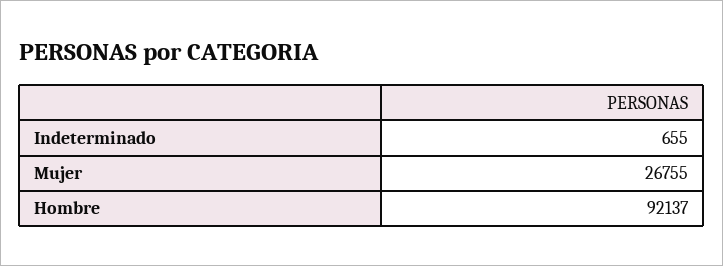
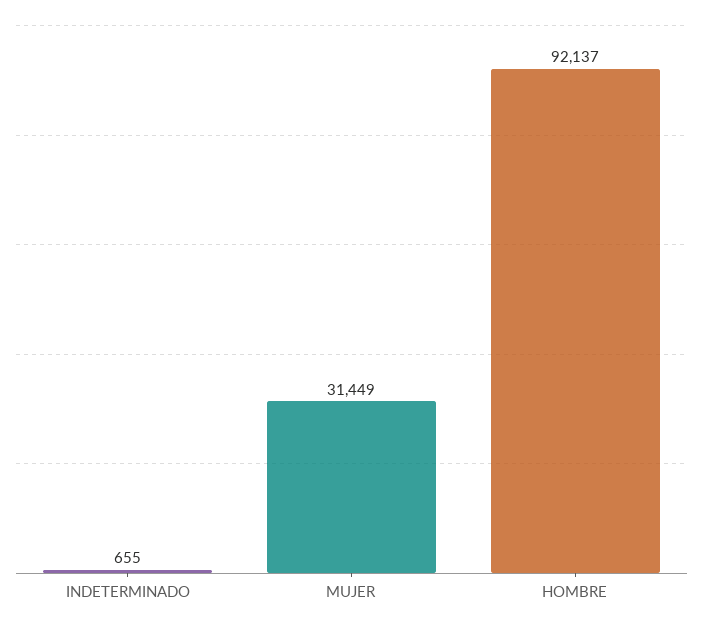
Mujer: 26755 -> 31449

